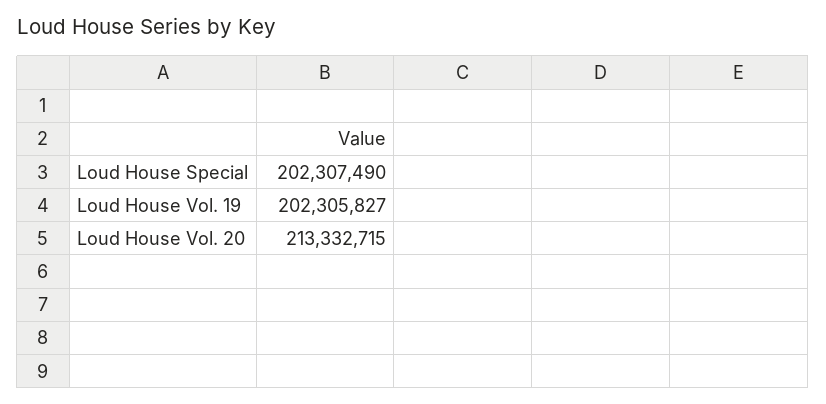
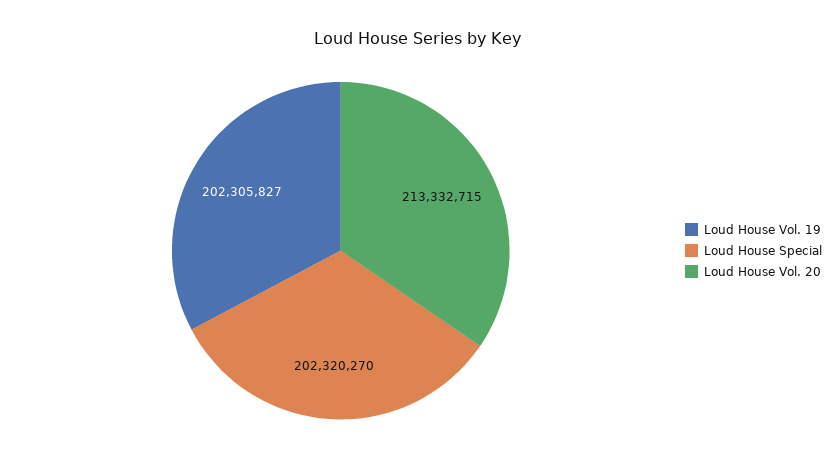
Loud House Special: 202307490 -> 202320270

